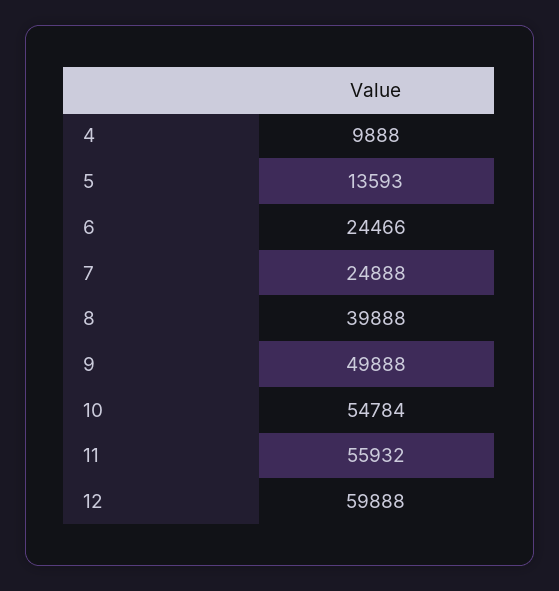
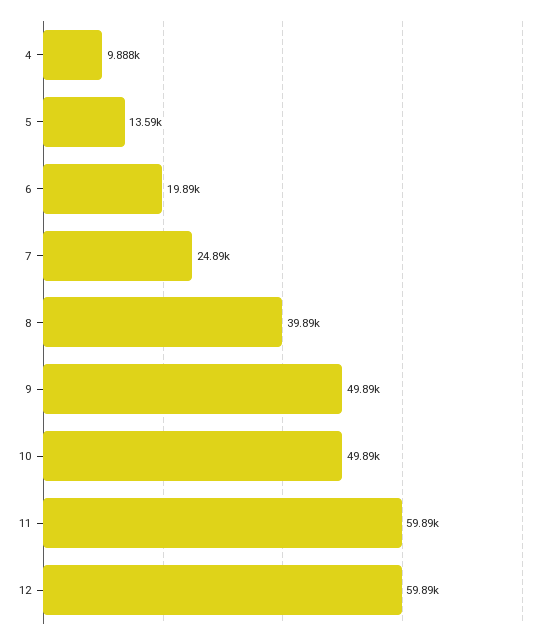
6: 24466 -> 19890
10: 54784 -> 49890
11: 55932 -> 59890

